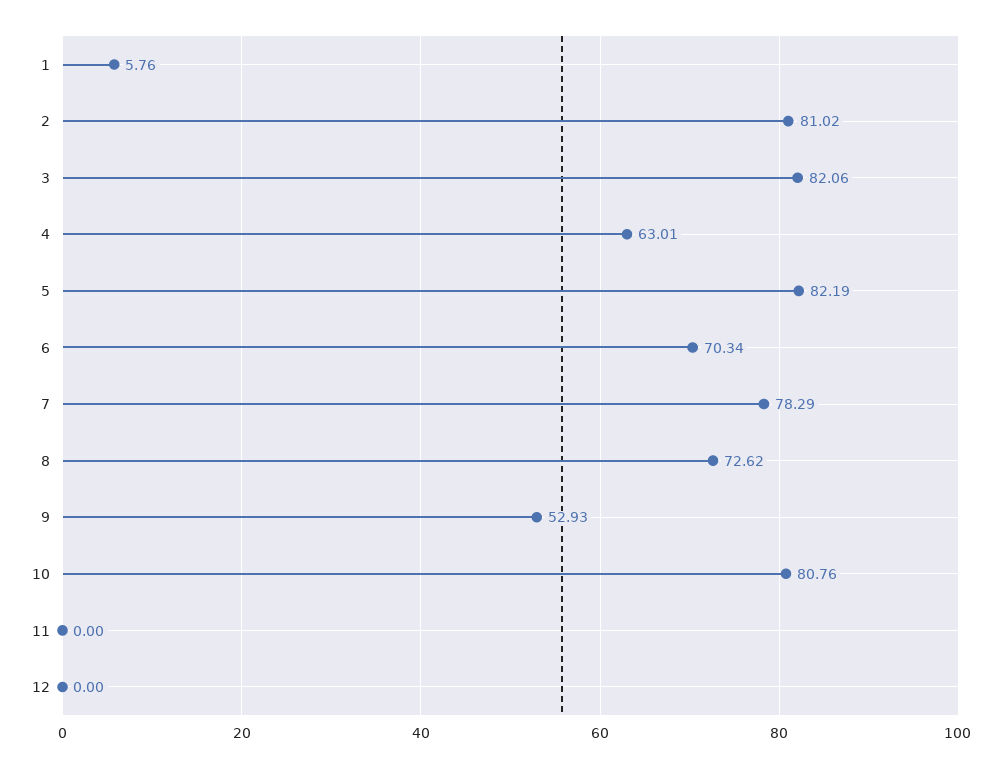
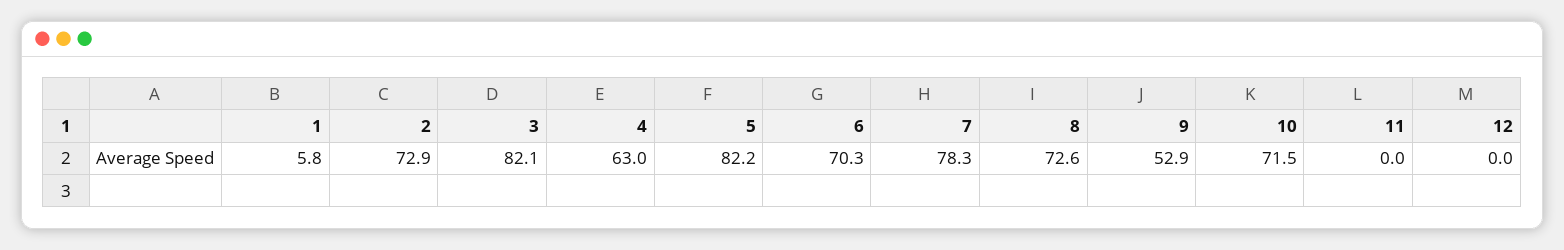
2: 81.02 -> 72.9
10: 80.76 -> 71.5

